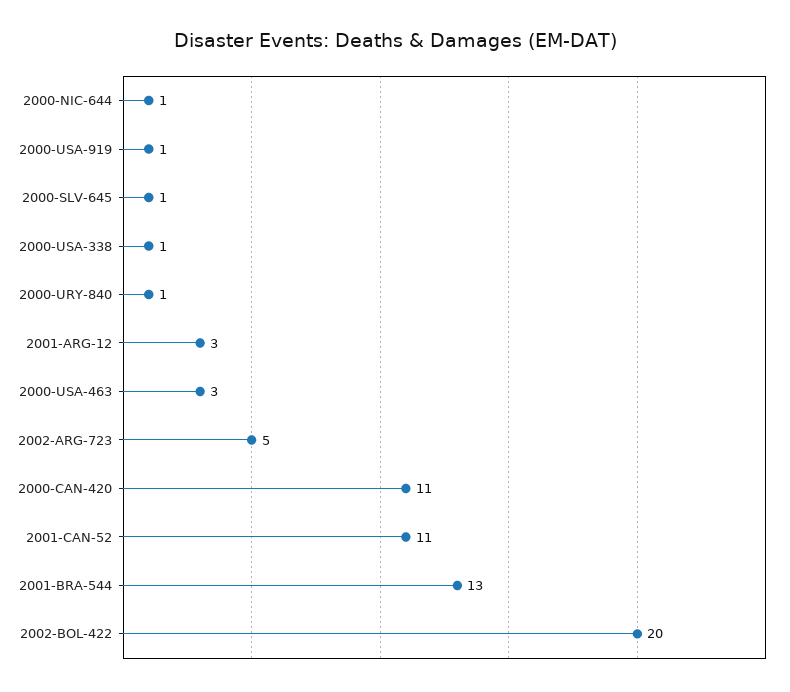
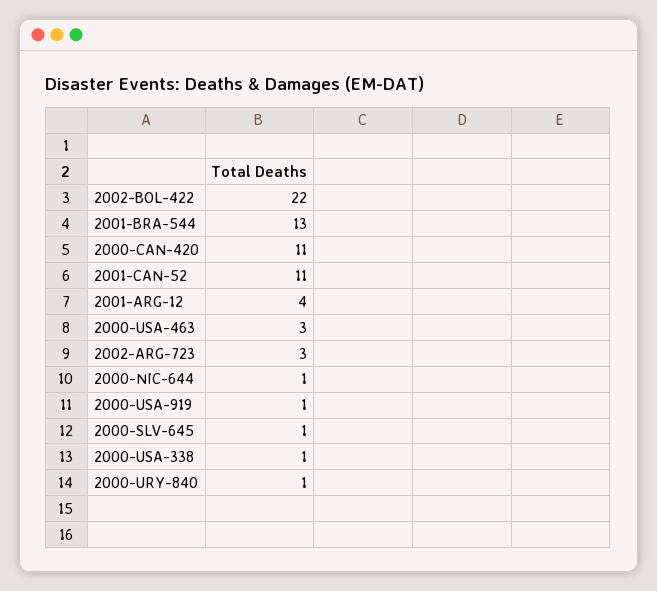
2001-ARG-12: 3 -> 4
2002-ARG-723: 5 -> 3
2002-BOL-422: 20 -> 22

